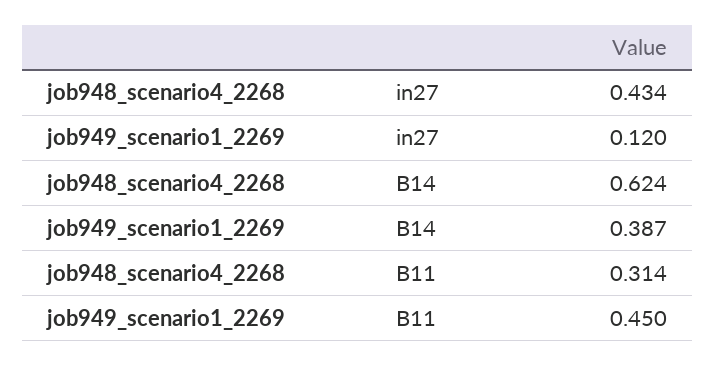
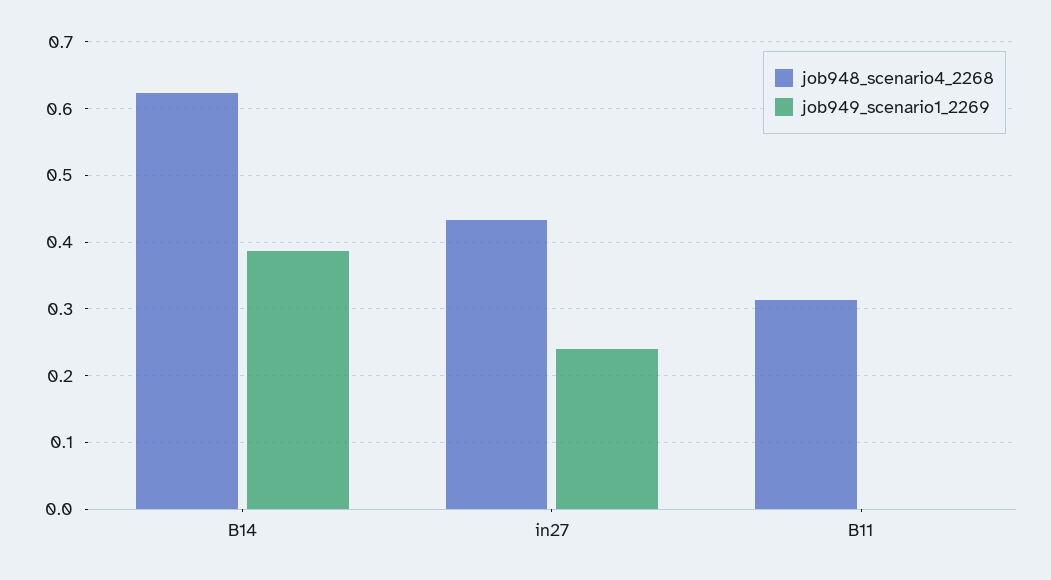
job949_scenario1_2269, in27: 0.12 -> 0.24
job949_scenario1_2269, B11: 0.45 -> 0

